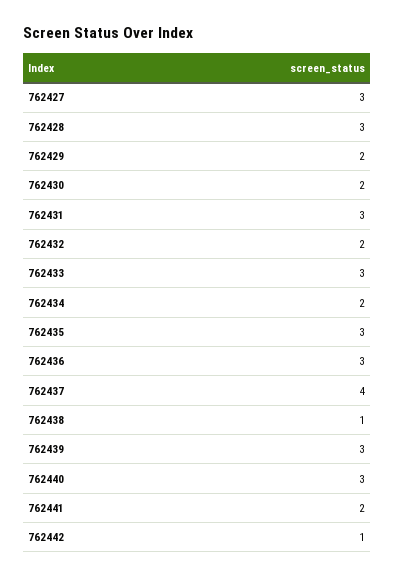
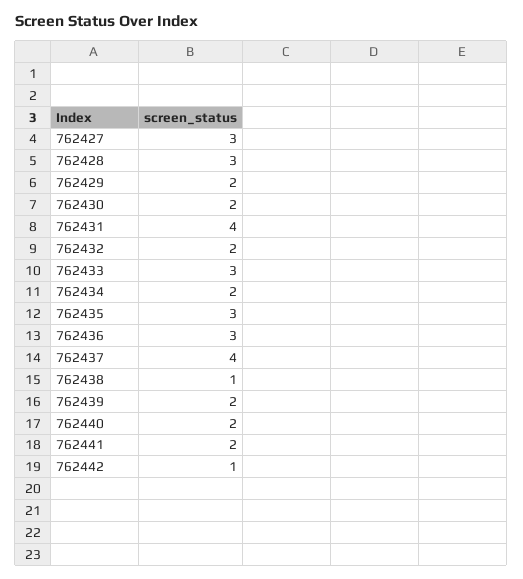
762431: 3 -> 4
762439: 3 -> 2
762440: 3 -> 2

